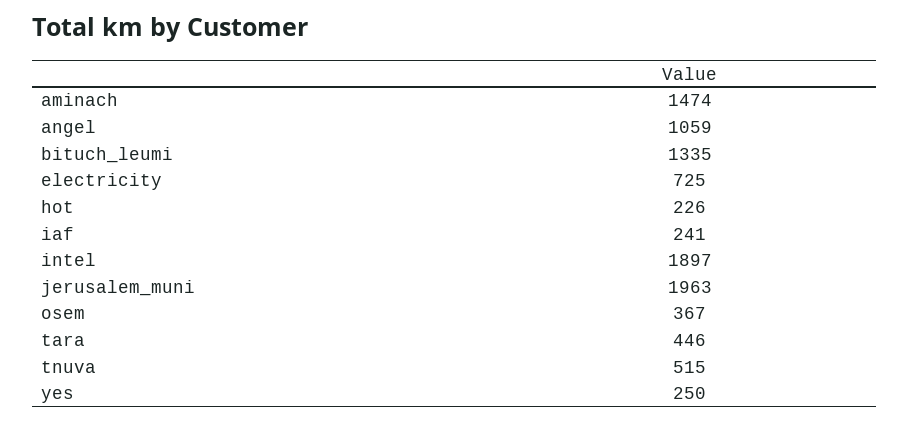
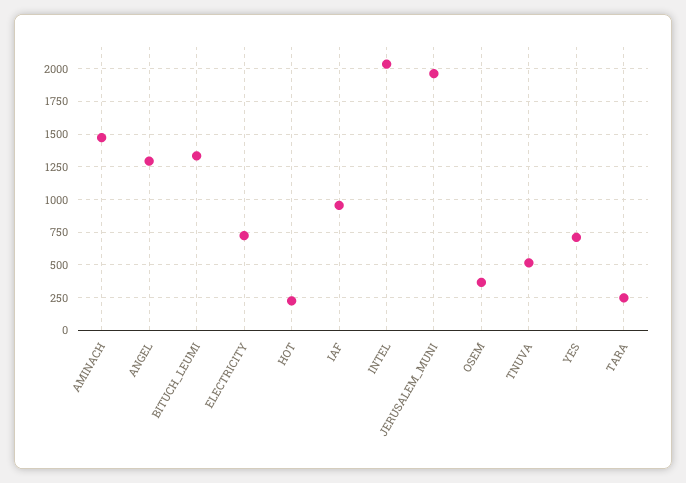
angel: 1059 -> 1300
iaf: 241 -> 950
intel: 1897 -> 2050
tara: 446 -> 250
yes: 250 -> 700

